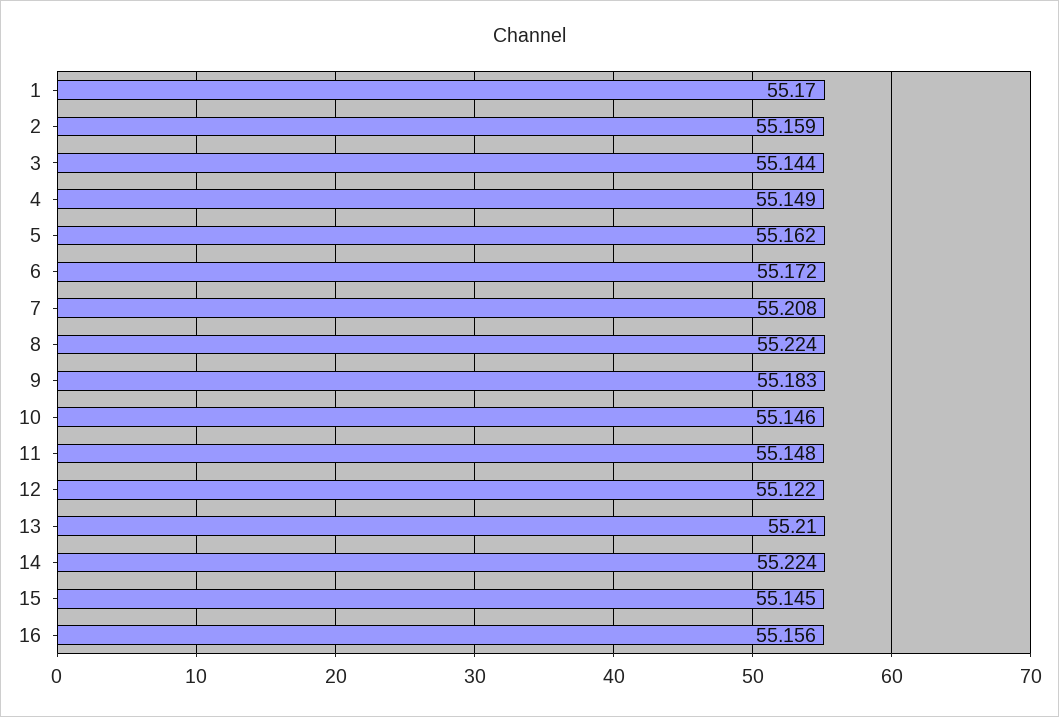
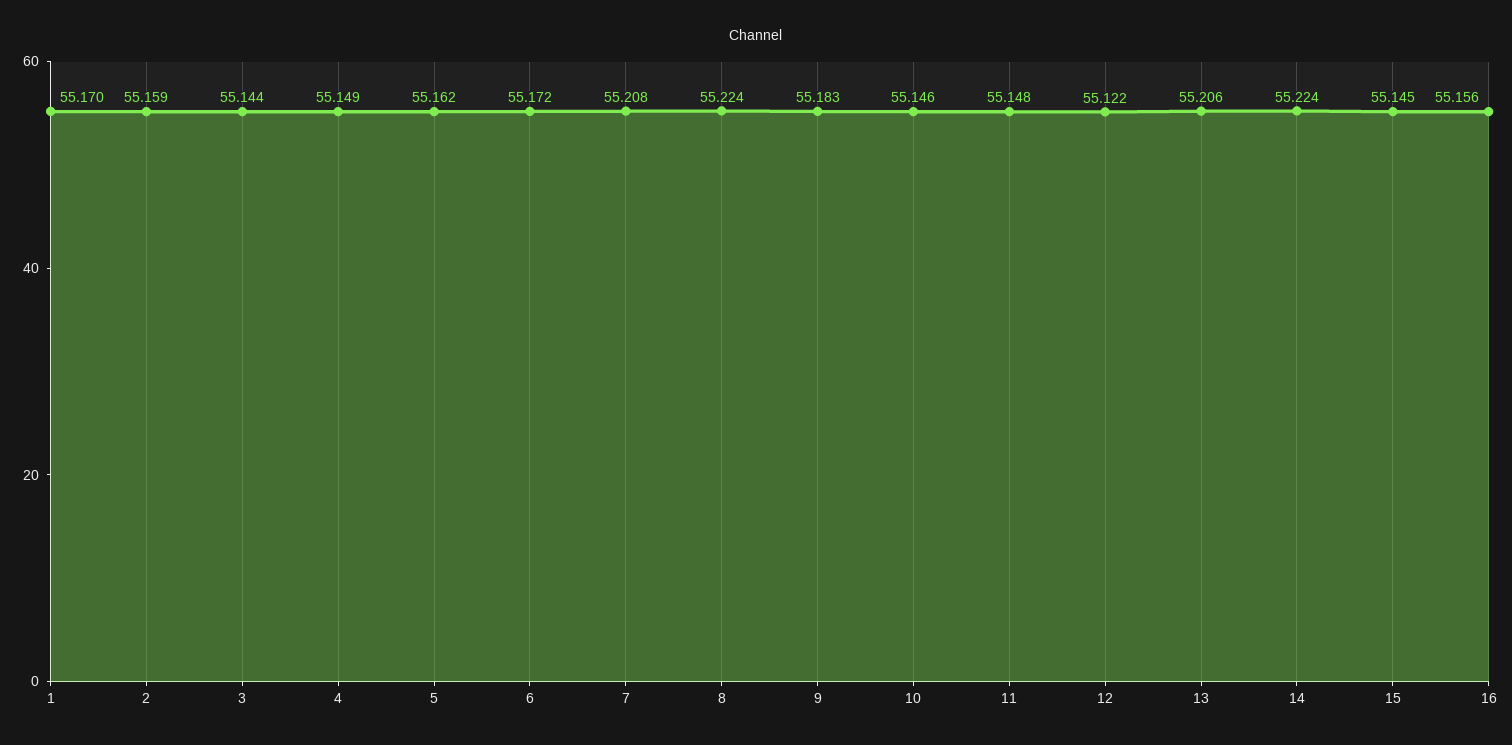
13: 55.21 -> 55.206

